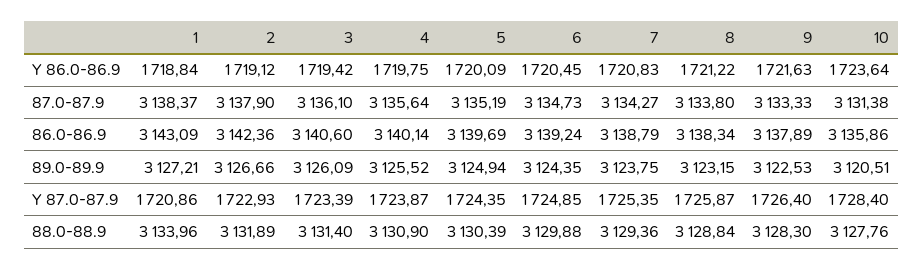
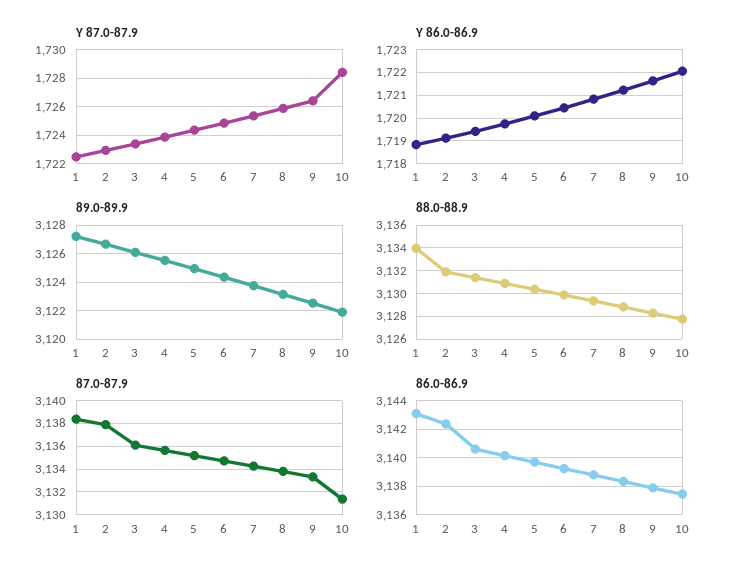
Y 86.0-86.9, 10: 1723.64 -> 1722
86.0-86.9, 10: 3135.86 -> 3137.5
89.0-89.9, 10: 3120.51 -> 3122
Y 87.0-87.9, 1: 1720.86 -> 1722.5

